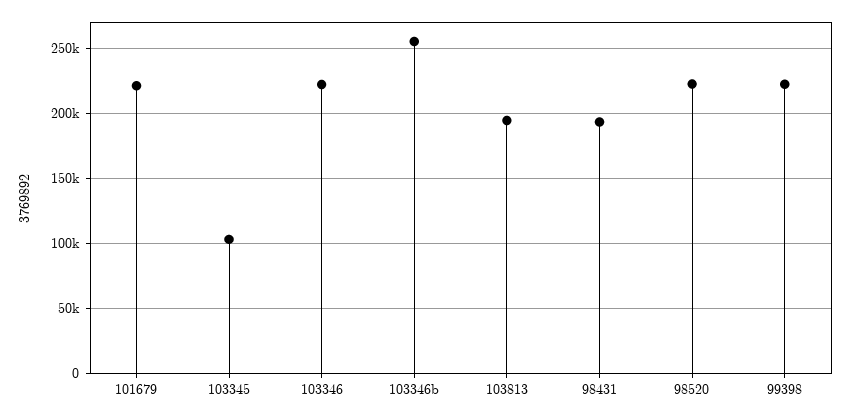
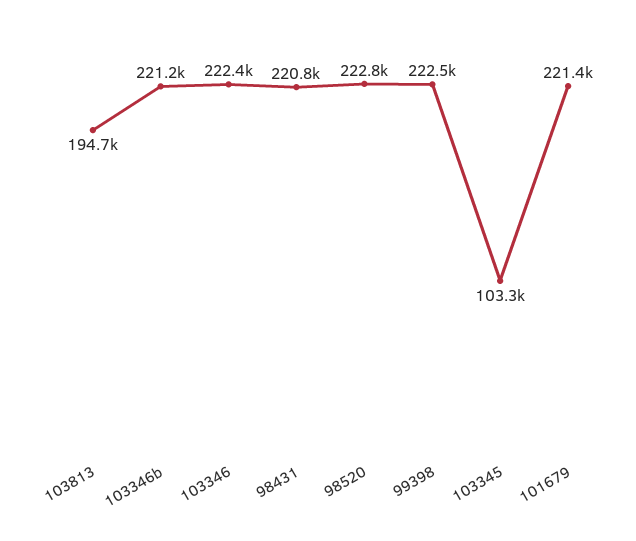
103346b: 255000 -> 221200
98431: 195000 -> 220800

